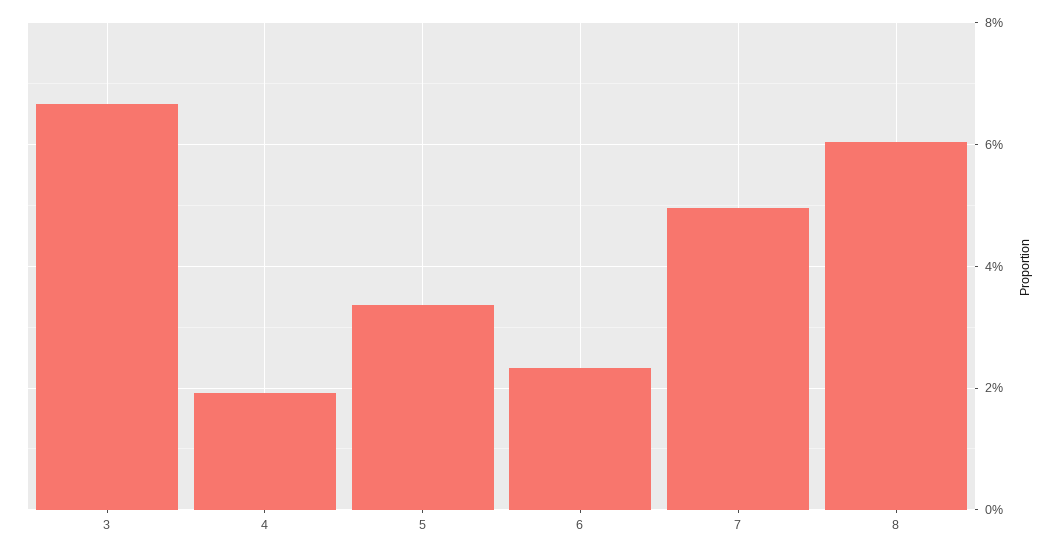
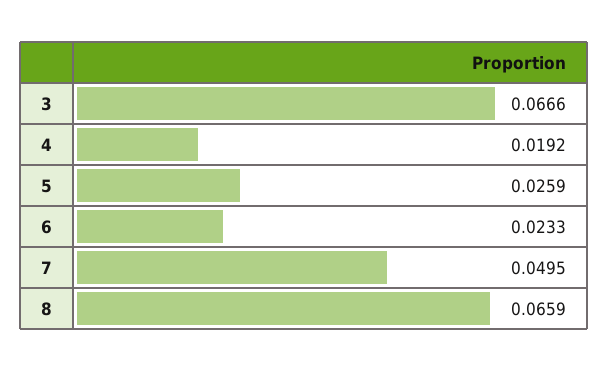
5: 0.034 -> 0.0259
8: 0.06 -> 0.0659

